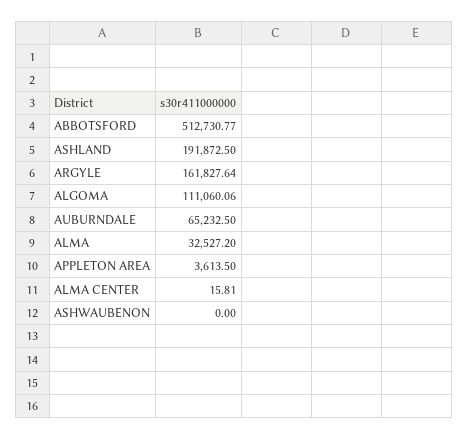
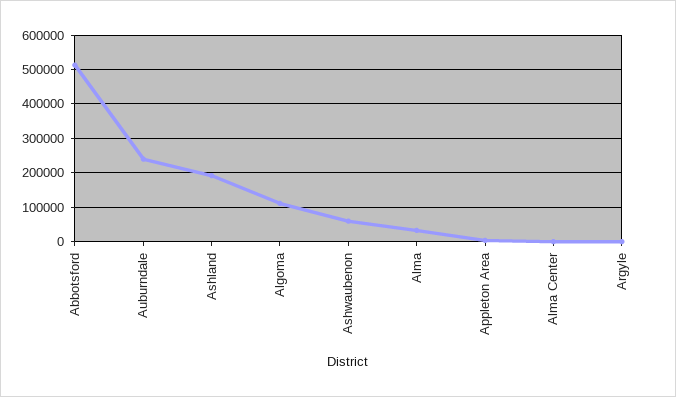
ARGYLE: 161827.64 -> 0
AUBURNDALE: 65232.5 -> 240000
ASHWAUBENON: 0 -> 60000

